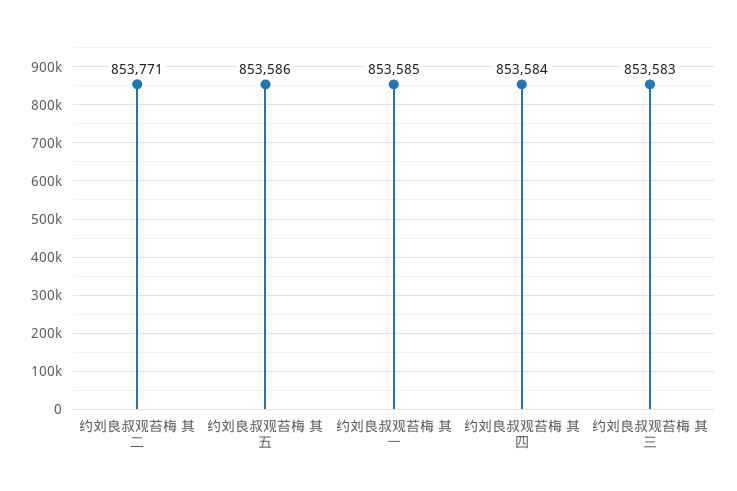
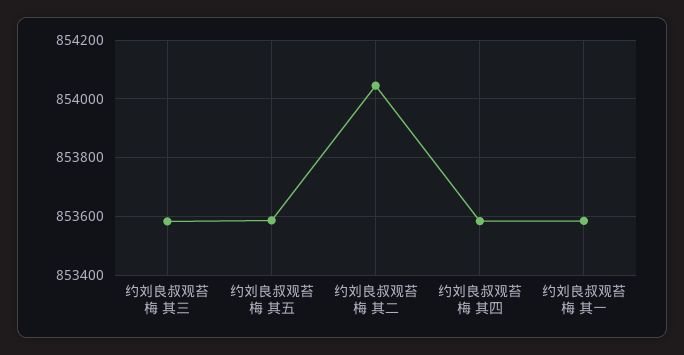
约刘良叔观苔梅 其二: 853771 -> 854050

